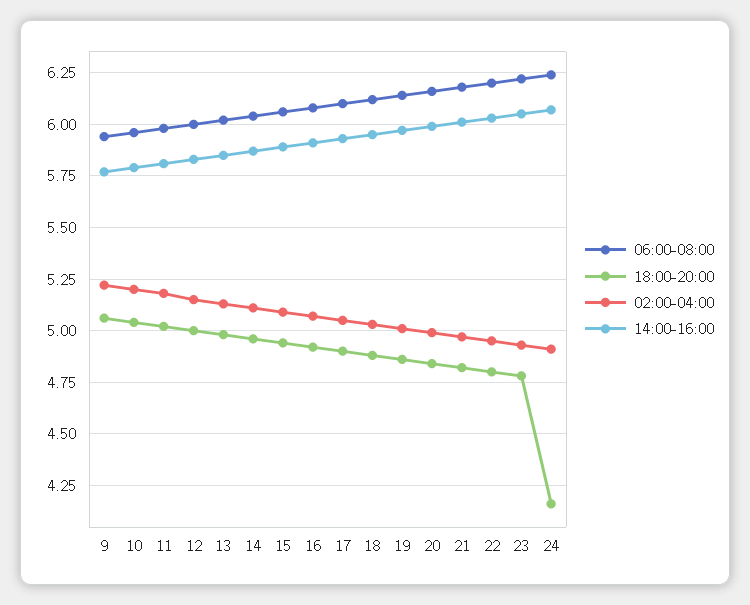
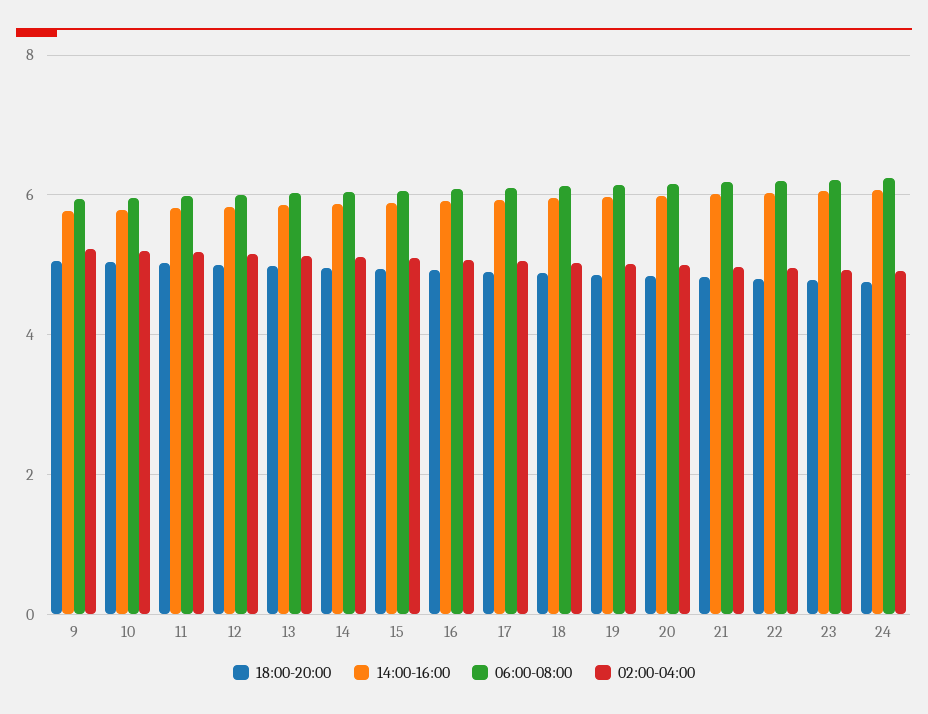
18:00-20:00, 24: 4.15 -> 4.8

